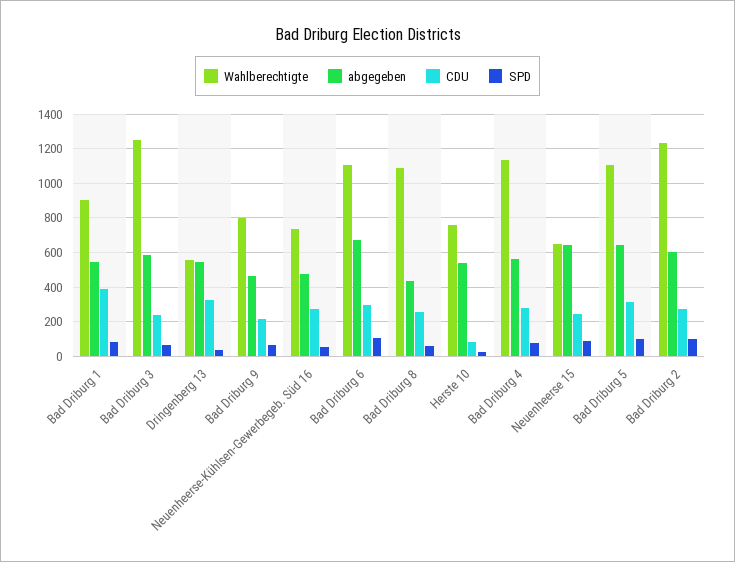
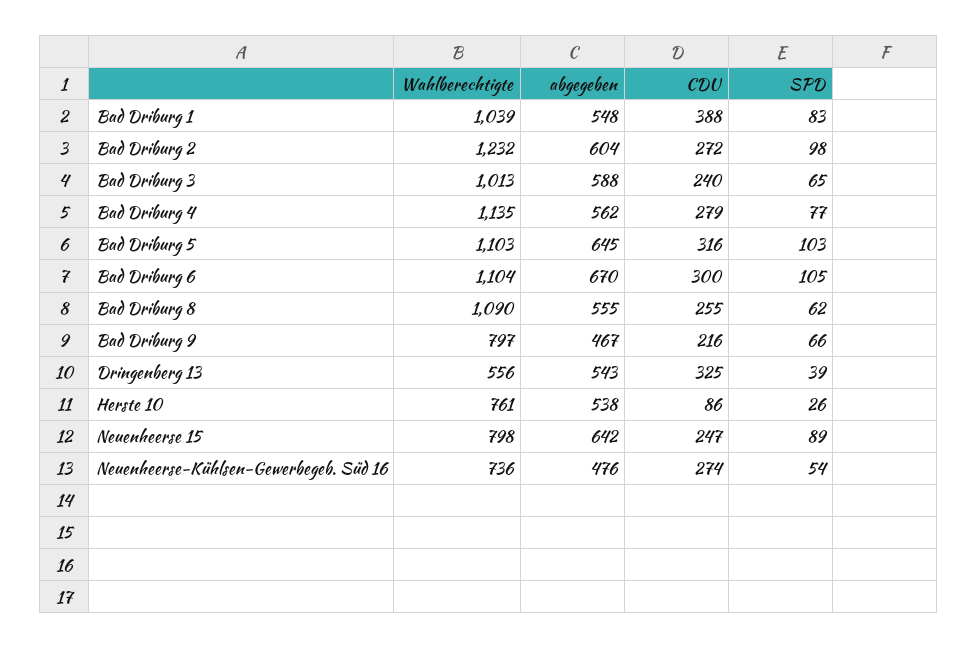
Wahlberechtigte, Bad Driburg 1: 900 -> 1039
Wahlberechtigte, Bad Driburg 3: 1250 -> 1013
abgegeben, Bad Driburg 8: 450 -> 555
Wahlberechtigte, Neuenheerse 15: 650 -> 798

